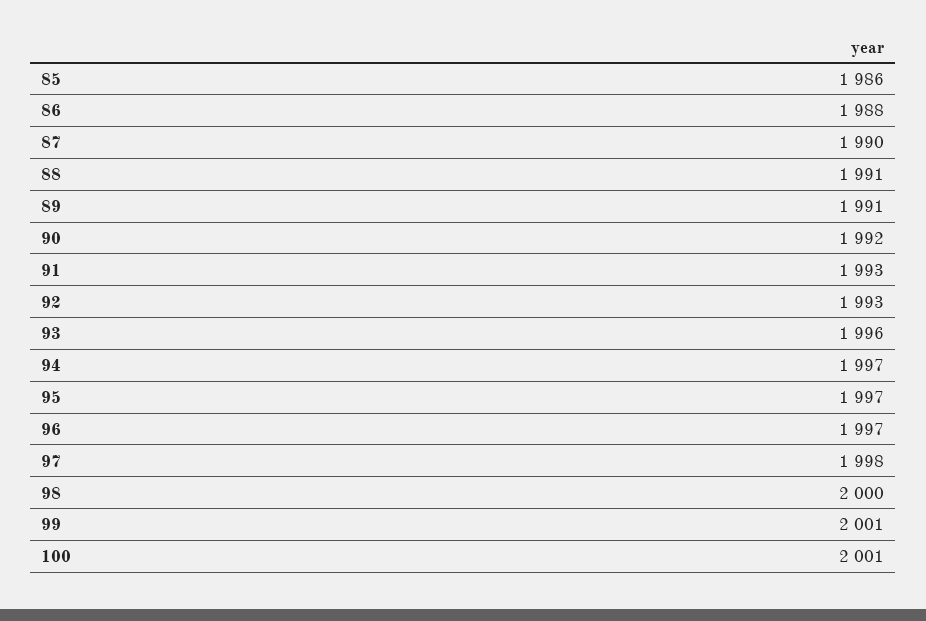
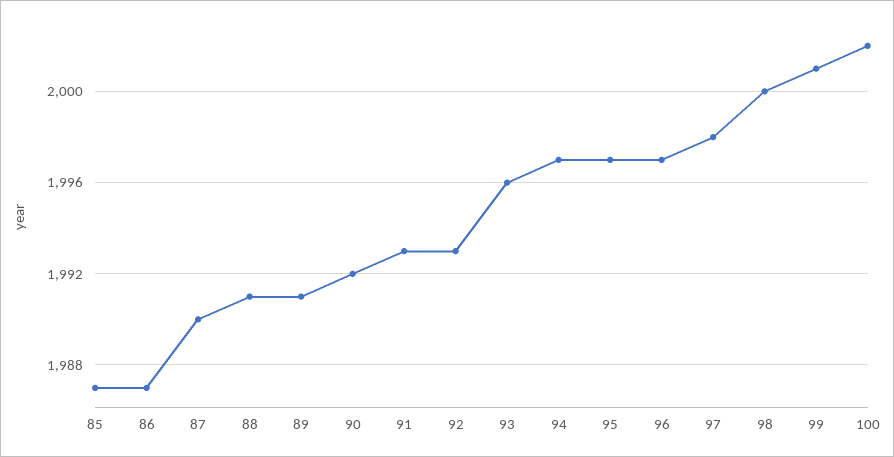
85: 1986 -> 1987
86: 1988 -> 1987
100: 2001 -> 2002

